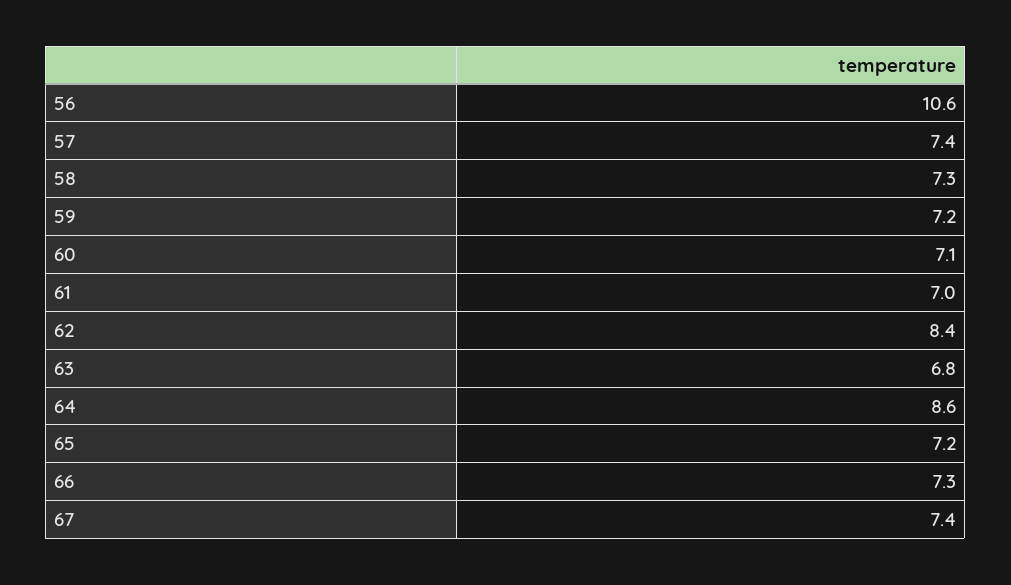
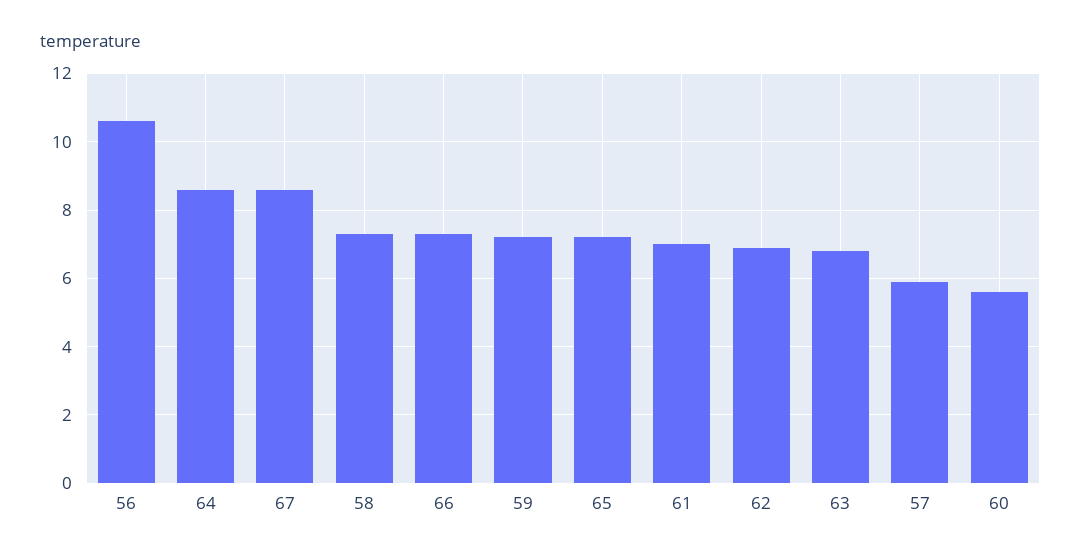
57: 7.4 -> 6
60: 7.1 -> 5.5
62: 8.4 -> 7
67: 7.4 -> 8.5

